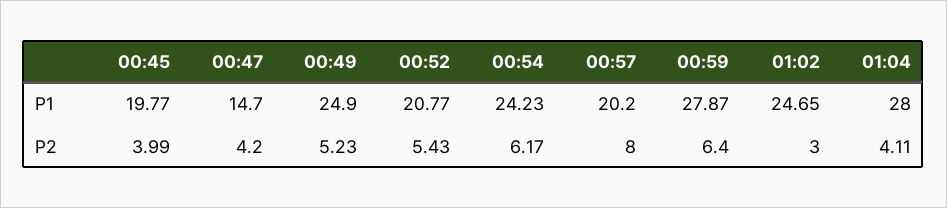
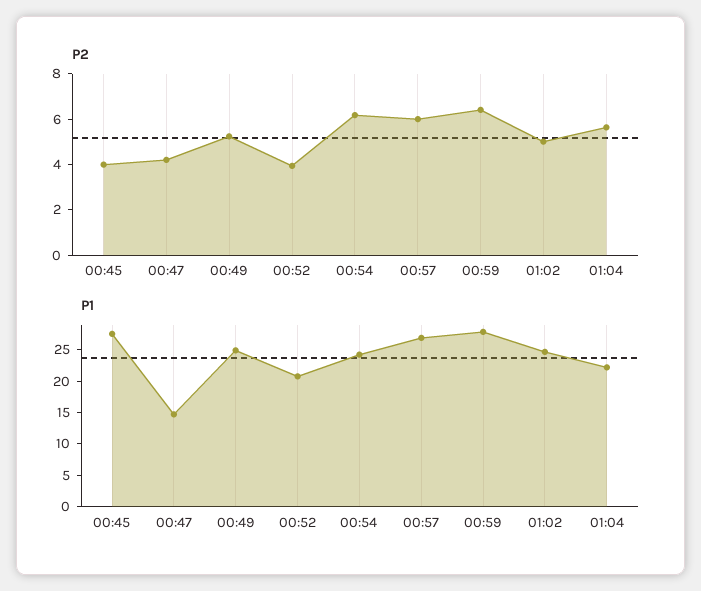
P1, 00:45: 19.77 -> 27.5
P1, 00:57: 20.2 -> 27.5
P1, 01:04: 28 -> 22.5
P2, 00:52: 5.43 -> 4
P2, 00:57: 8 -> 6
P2, 01:02: 3 -> 5
P2, 01:04: 4.11 -> 5.5

